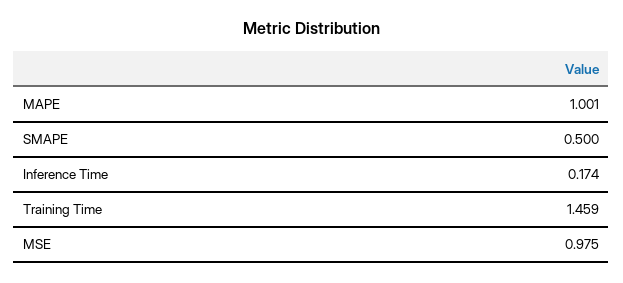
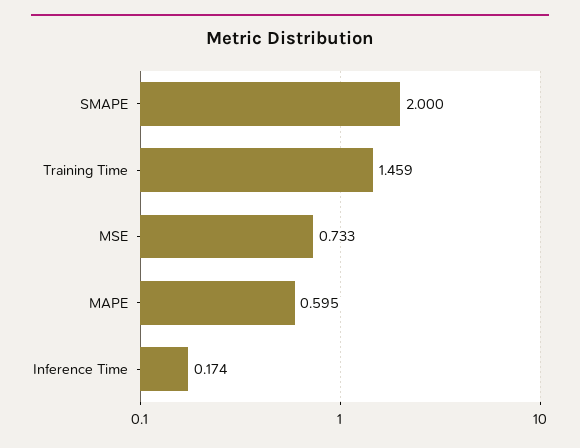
MAPE: 1.001 -> 0.595
SMAPE: 0.5 -> 2
MSE: 0.975 -> 0.733

